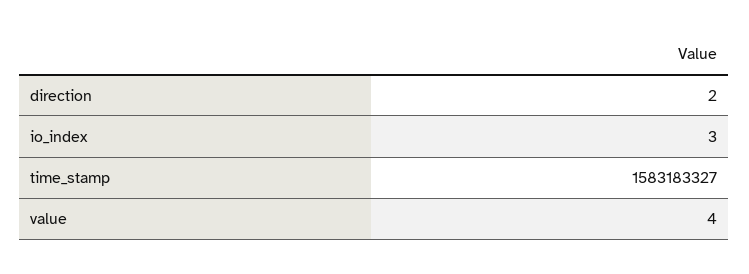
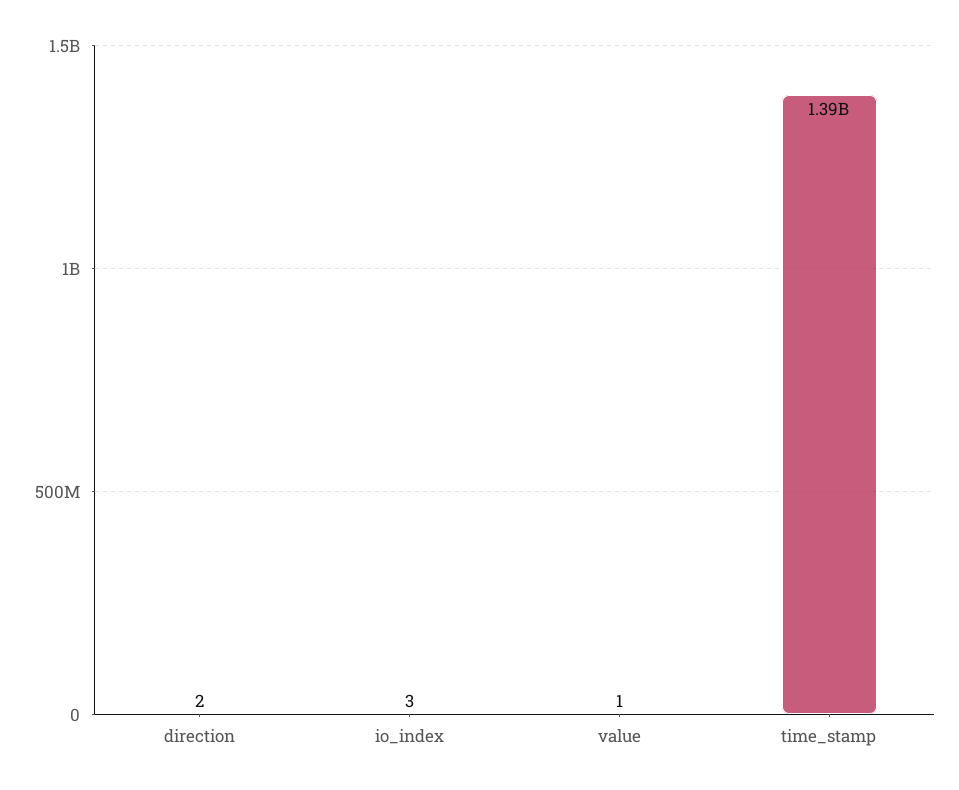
time_stamp: 1583183327 -> 1390000000
value: 4 -> 1

